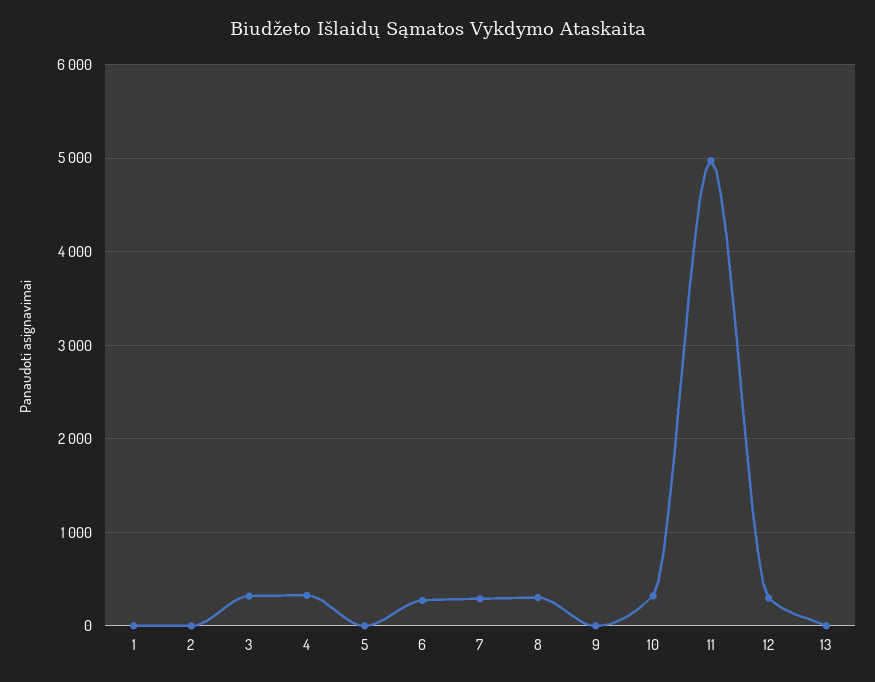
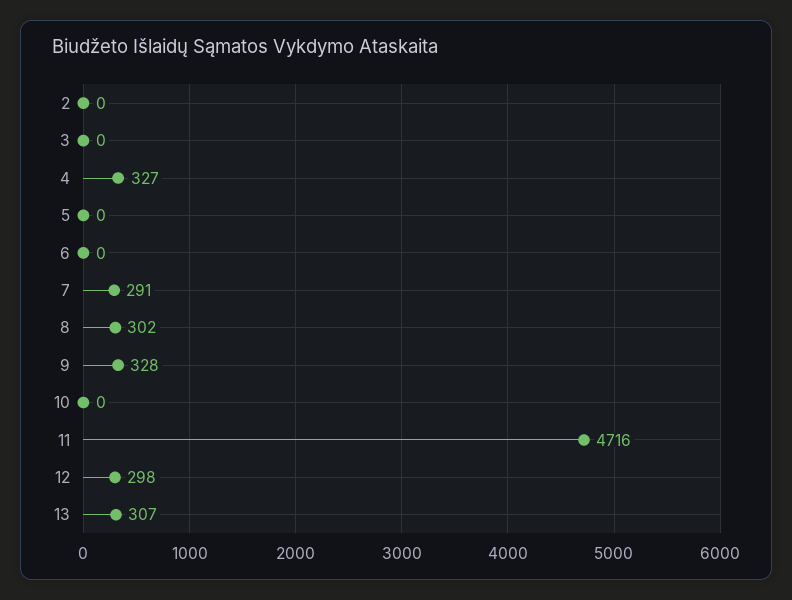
1: 0 -> none
3: 300 -> 0
6: 300 -> 0
9: 0 -> 328
10: 300 -> 0
11: 5000 -> 4716
13: 0 -> 307

